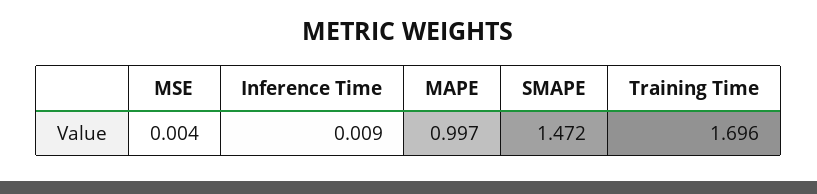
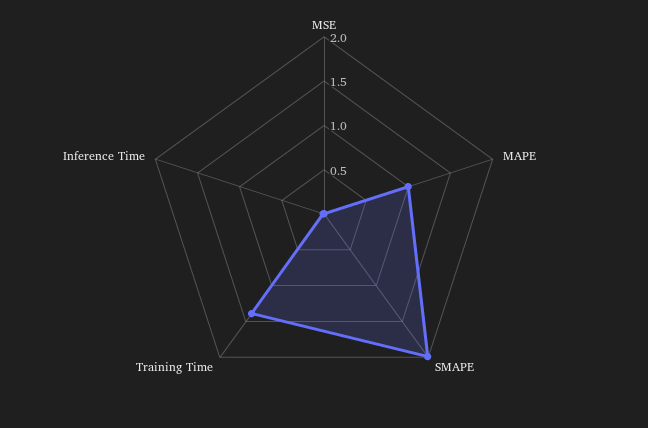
SMAPE: 1.472 -> 2
Training Time: 1.696 -> 1.4

